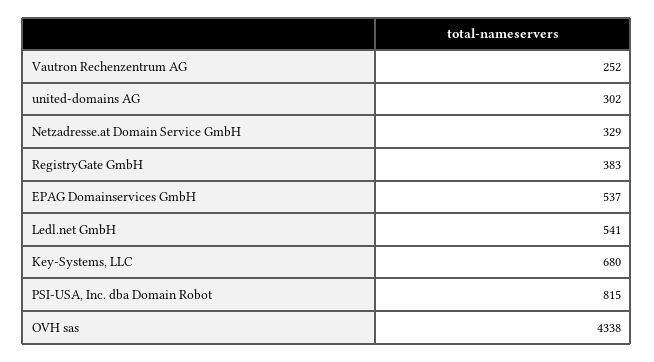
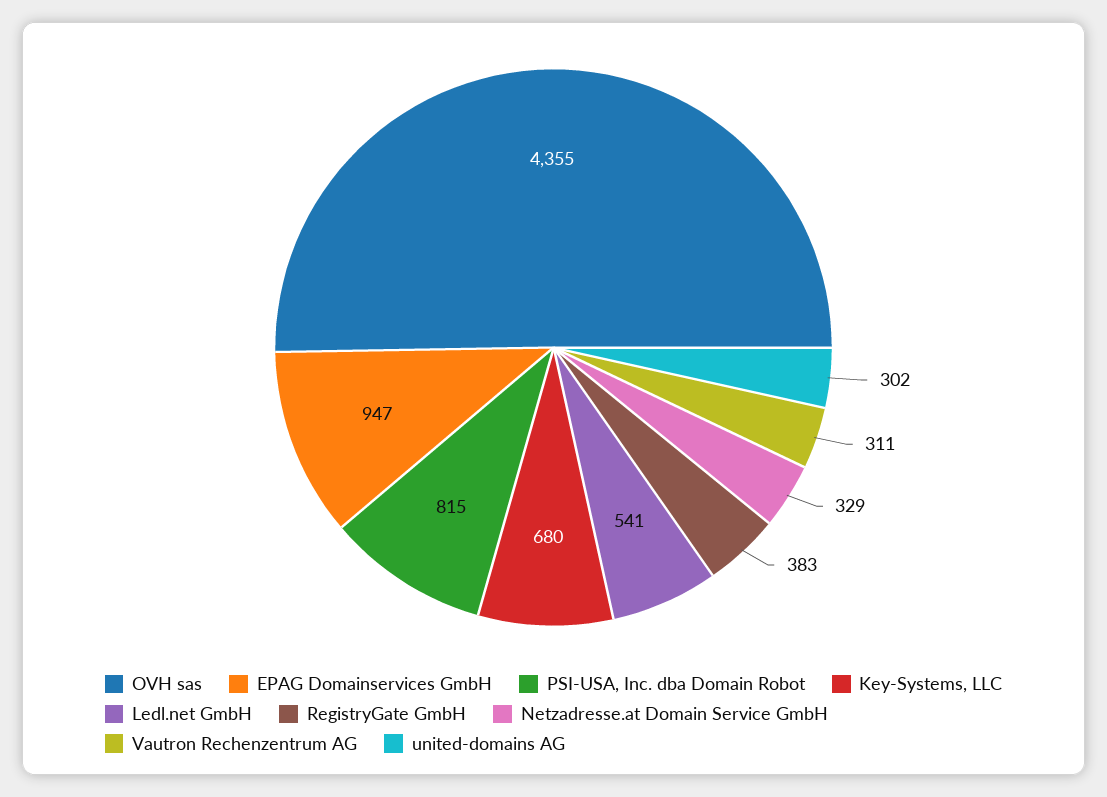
Vautron Rechenzentrum AG: 252 -> 311
EPAG Domainservices GmbH: 537 -> 947
OVH sas: 4338 -> 4355

